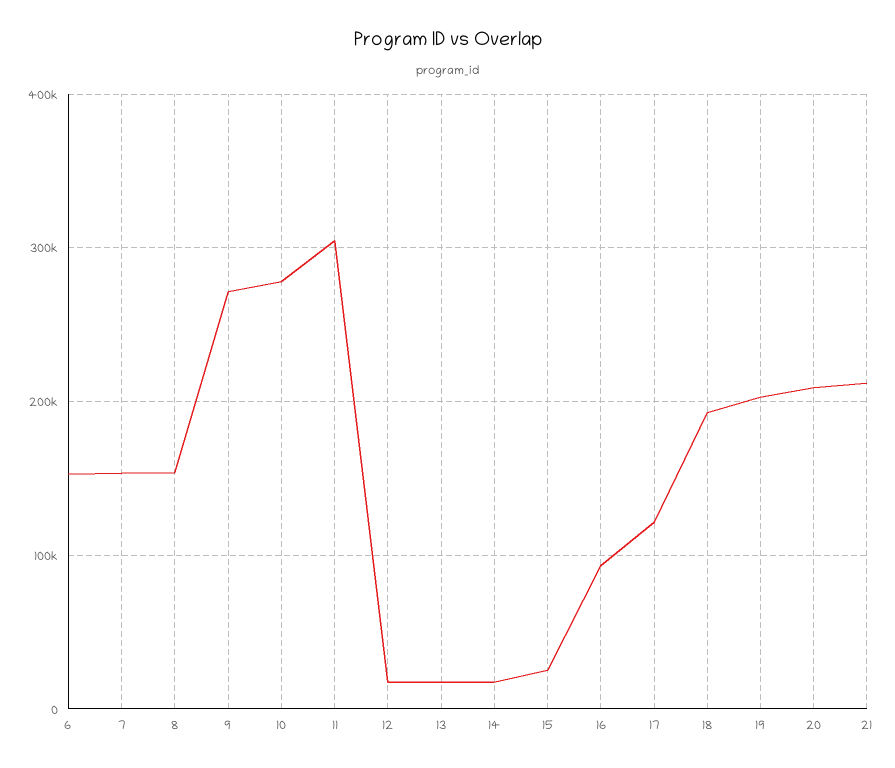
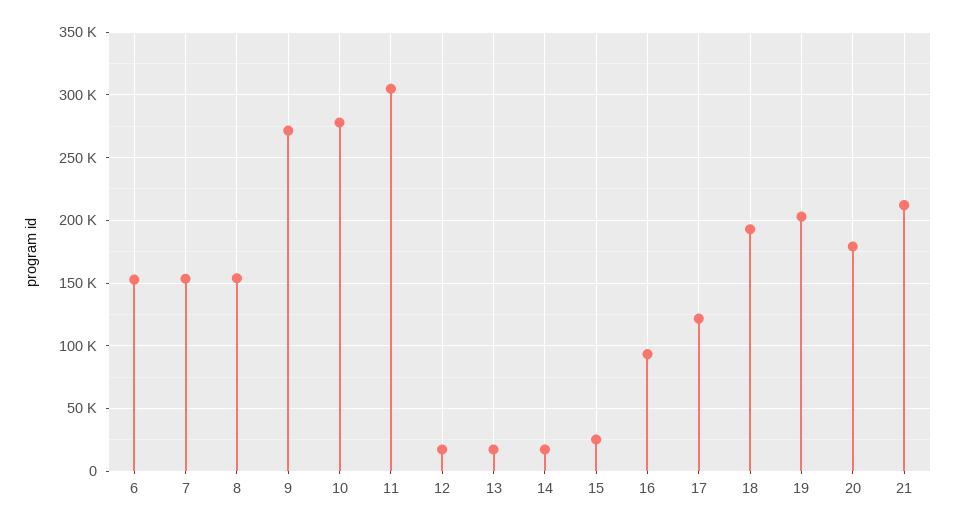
20: 210000 -> 180000

